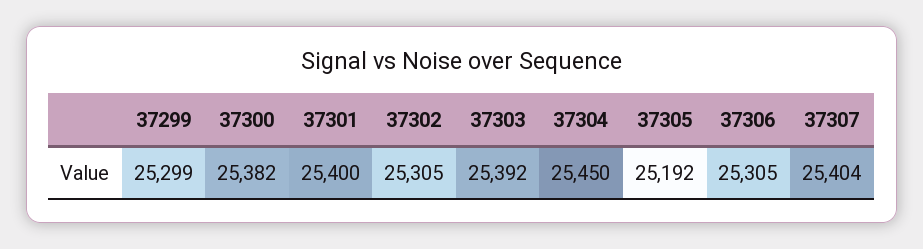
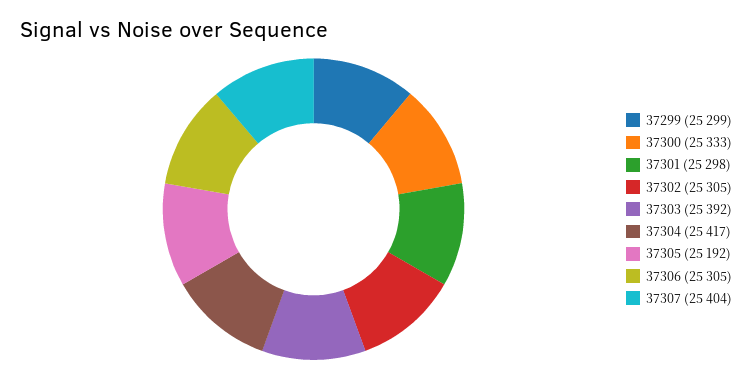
37300: 25382 -> 25333
37301: 25400 -> 25298
37304: 25450 -> 25417

